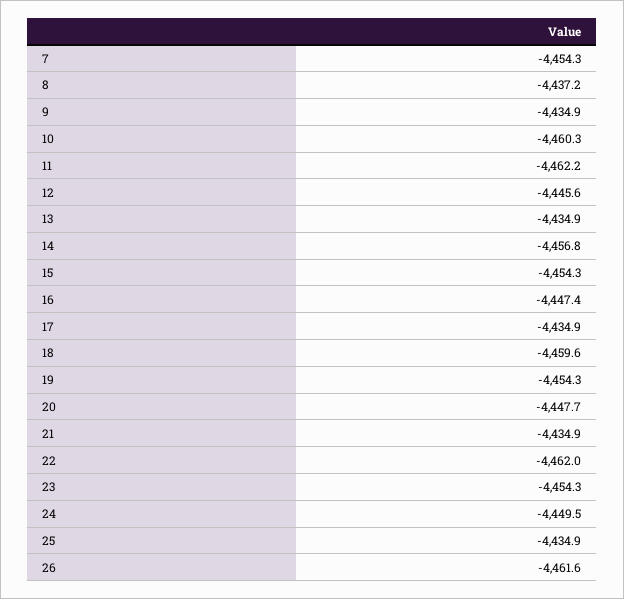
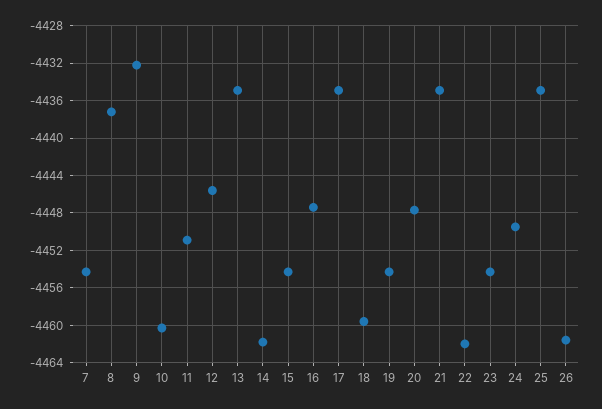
9: -4434.9 -> -4432
11: -4462.2 -> -4451
14: -4456.8 -> -4462

